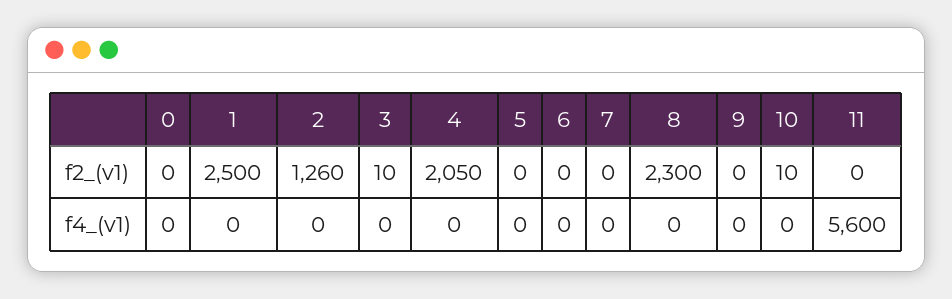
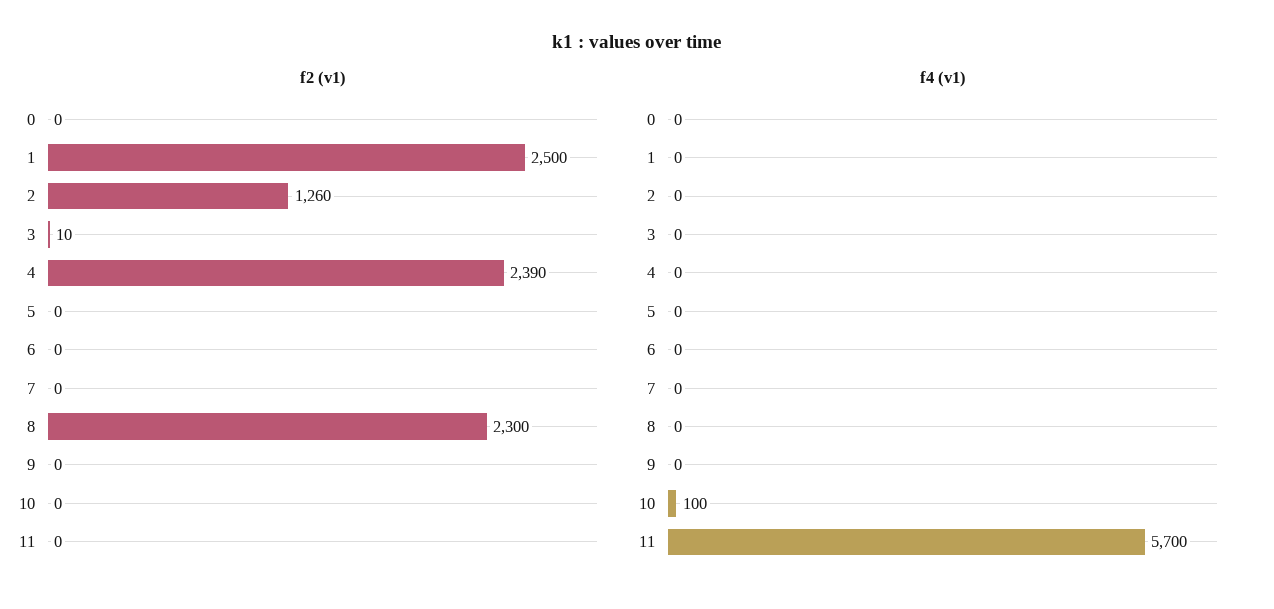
f2_(v1), 4: 2050 -> 2390
f2_(v1), 10: 10 -> 0
f4_(v1), 10: 0 -> 100
f4_(v1), 11: 5600 -> 5700

